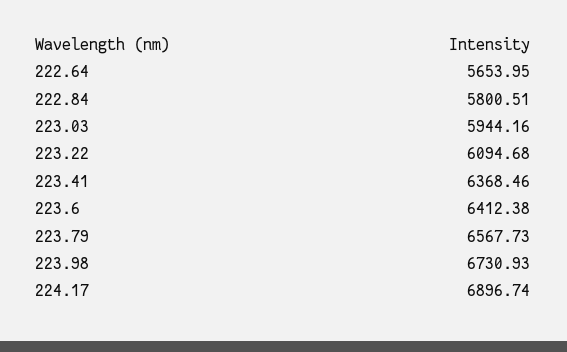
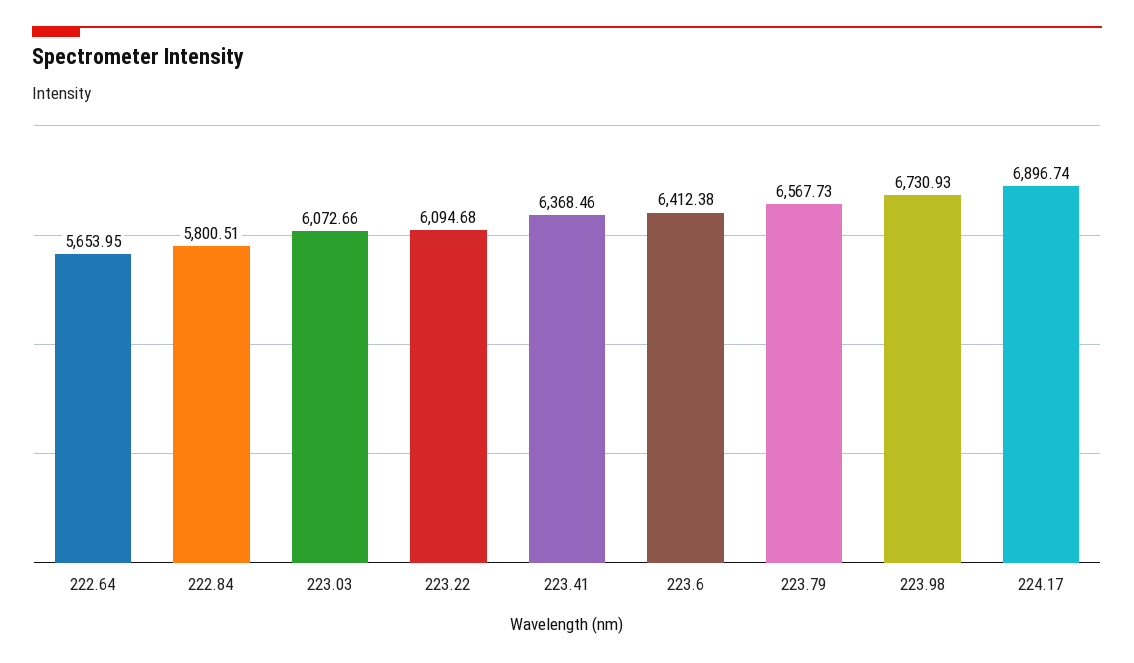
223.03: 5944.16 -> 6072.66

